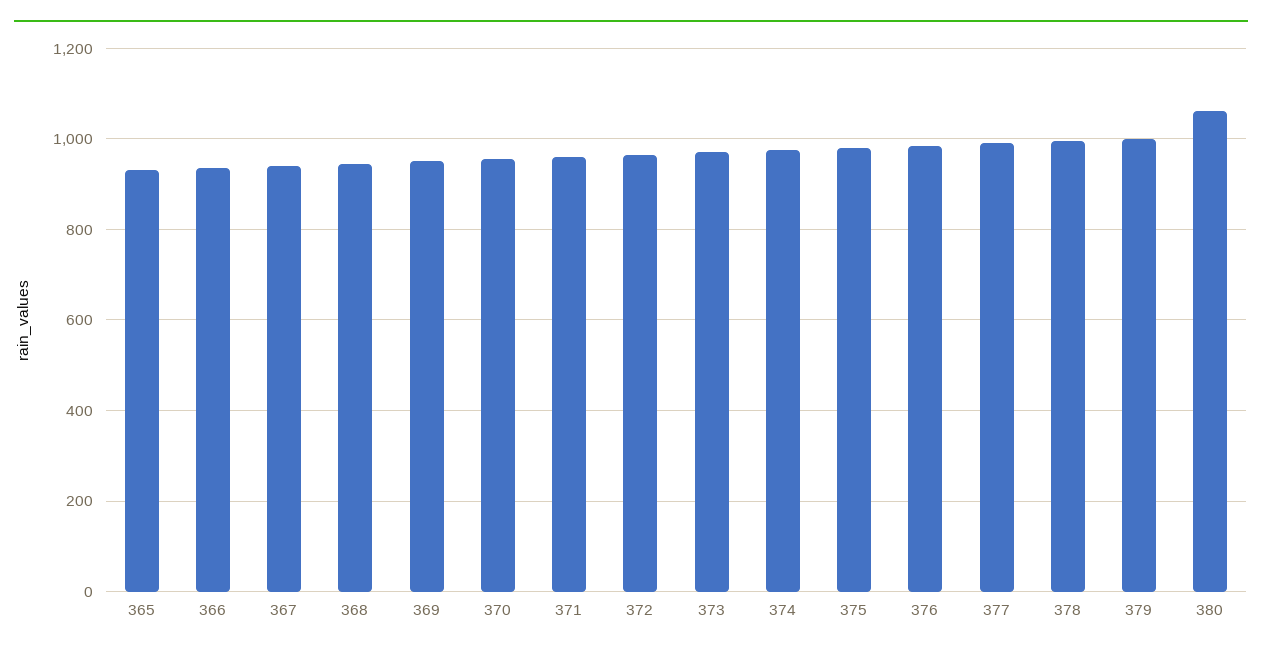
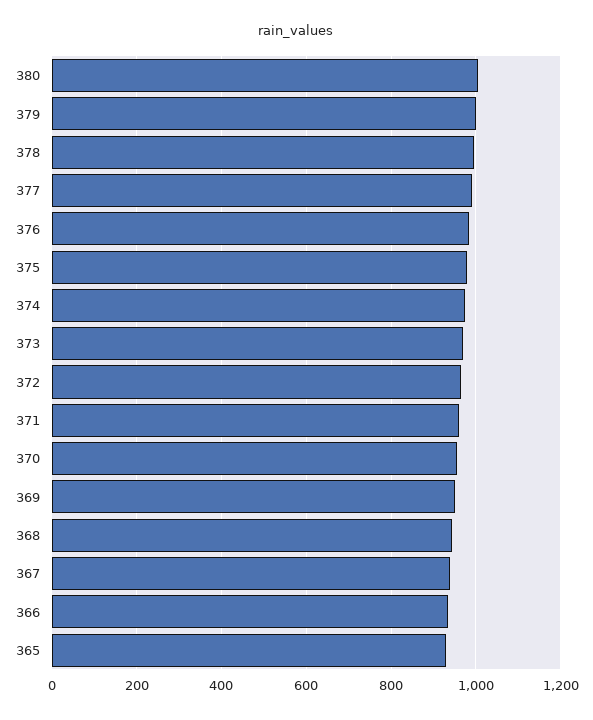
380: 1060 -> 1000

